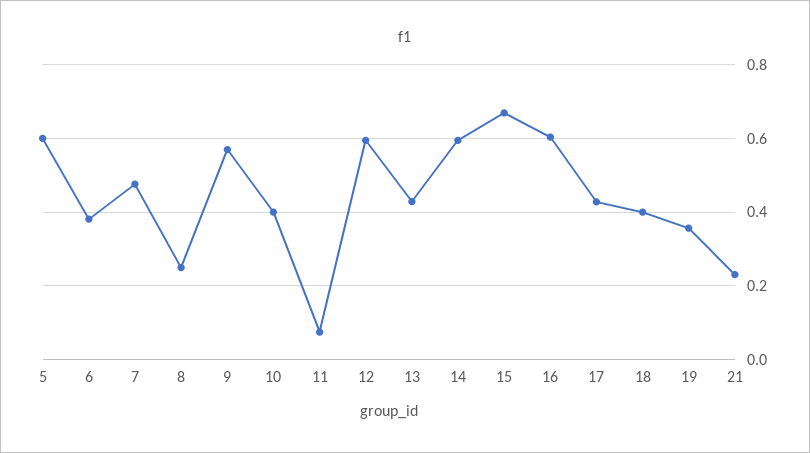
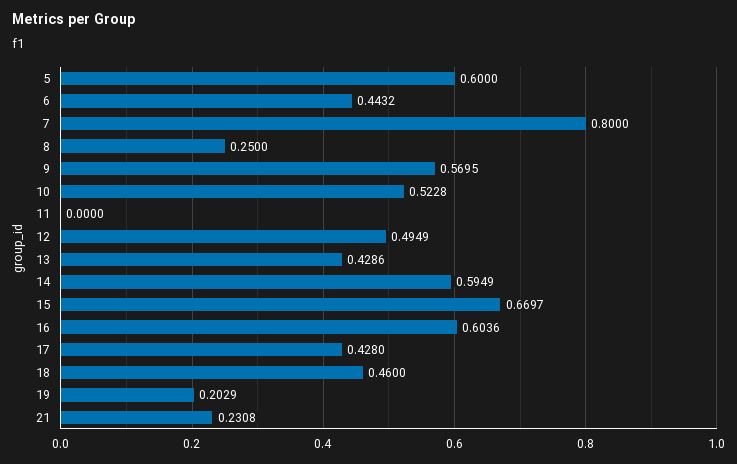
6: 0.38 -> 0.4432
7: 0.48 -> 0.8
10: 0.4 -> 0.5228
11: 0.08 -> 0
12: 0.6 -> 0.4949
18: 0.4 -> 0.46
19: 0.36 -> 0.2029

